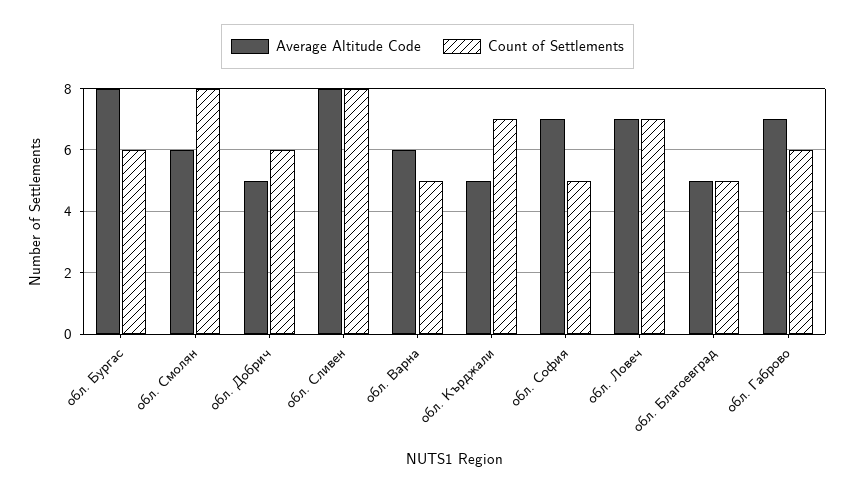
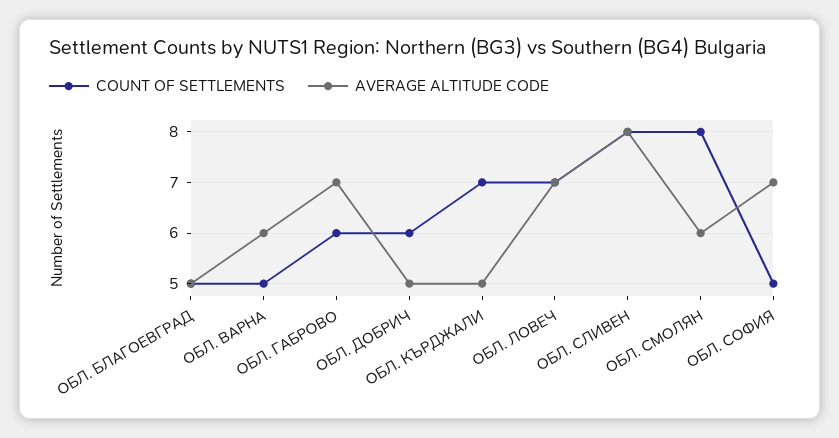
Average Altitude Code, обл. Бургас: 8 -> none
Count of Settlements, обл. Бургас: 6 -> none

